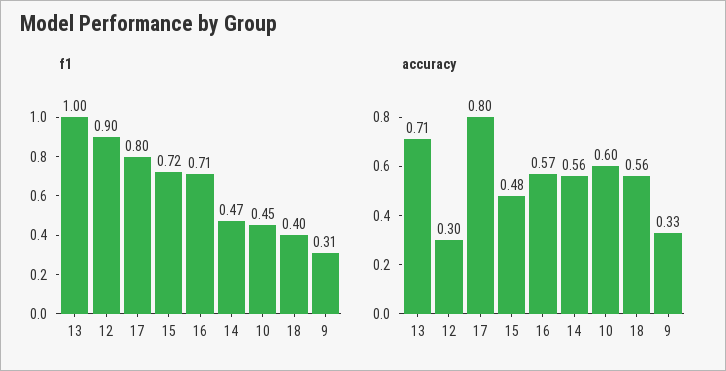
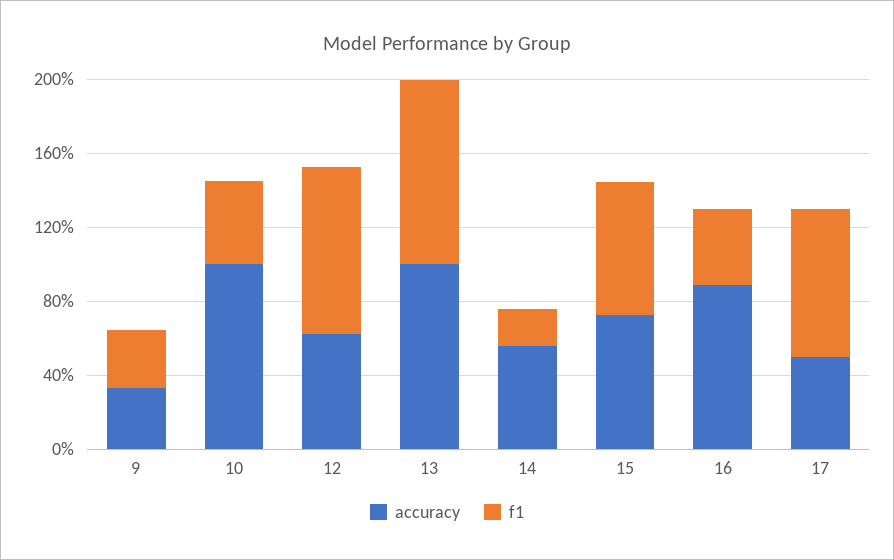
f1, 16: 0.71 -> 0.4
f1, 14: 0.47 -> 0.2
f1, 18: 0.4 -> none
accuracy, 13: 0.71 -> 1
accuracy, 12: 0.3 -> 0.6
accuracy, 17: 0.8 -> 0.5
accuracy, 15: 0.48 -> 0.7
accuracy, 16: 0.57 -> 0.9
accuracy, 10: 0.6 -> 1
accuracy, 18: 0.56 -> none

